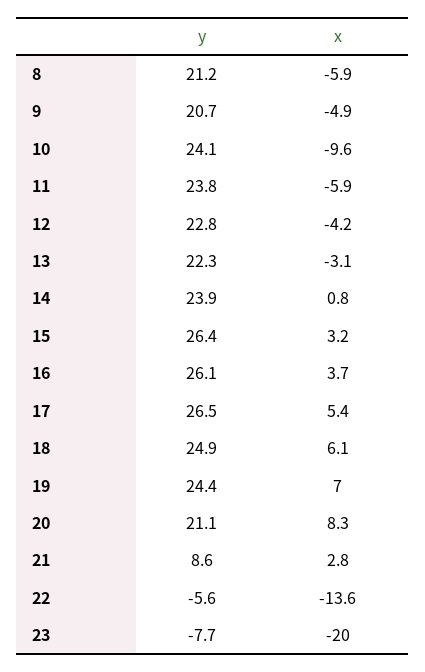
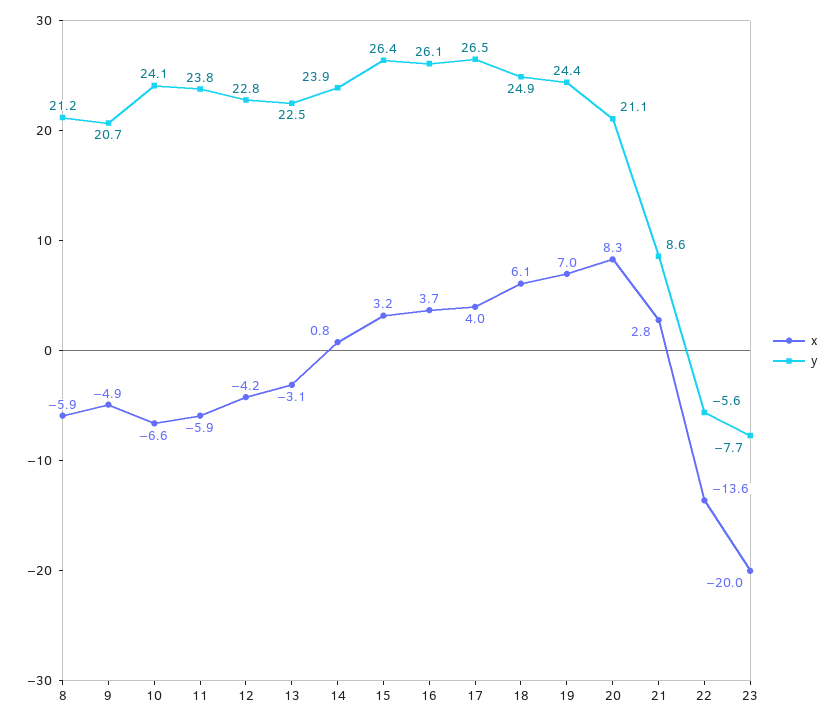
x, 10: -9.6 -> -6.6
y, 13: 22.3 -> 22.5
x, 17: 5.4 -> 4

